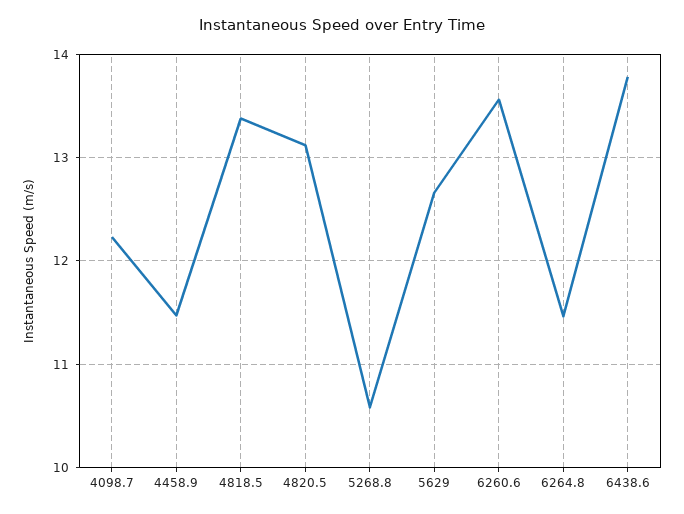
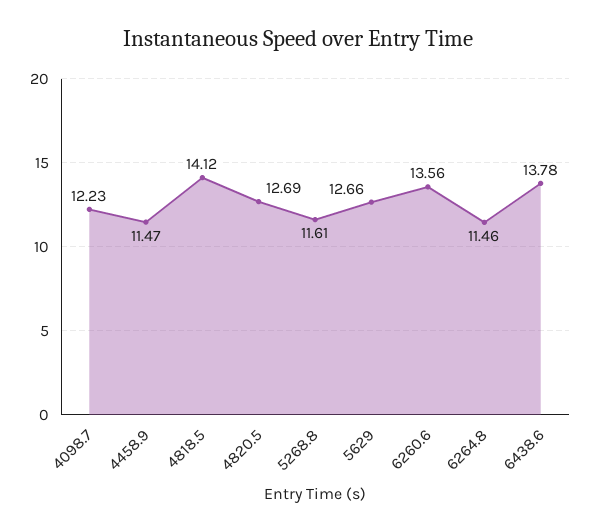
4818.5: 13.4 -> 14.12
4820.5: 13.1 -> 12.69
5268.8: 10.6 -> 11.61

